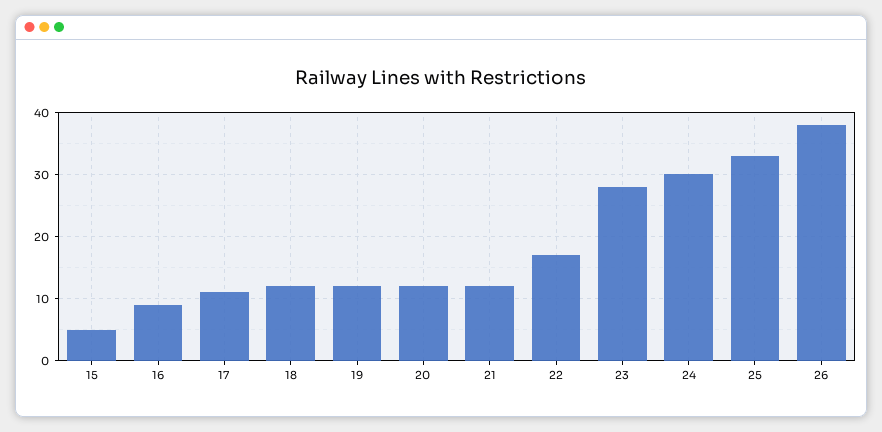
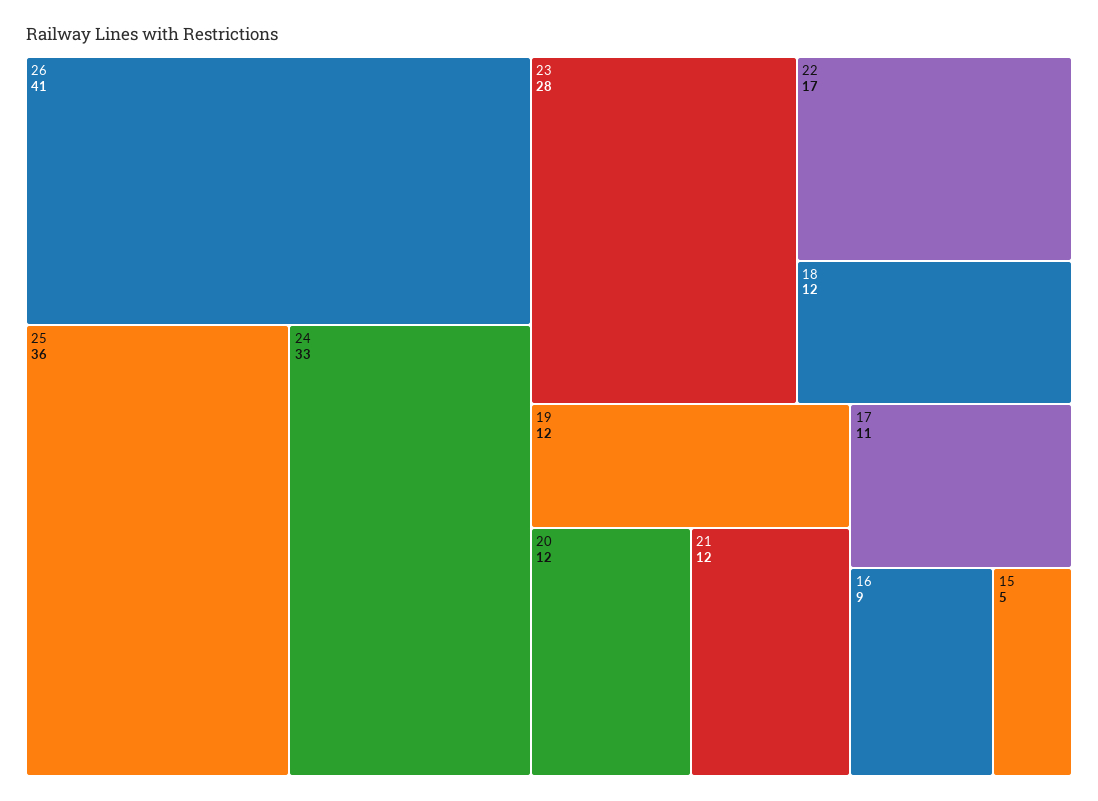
24: 30 -> 33
25: 33 -> 36
26: 38 -> 41

